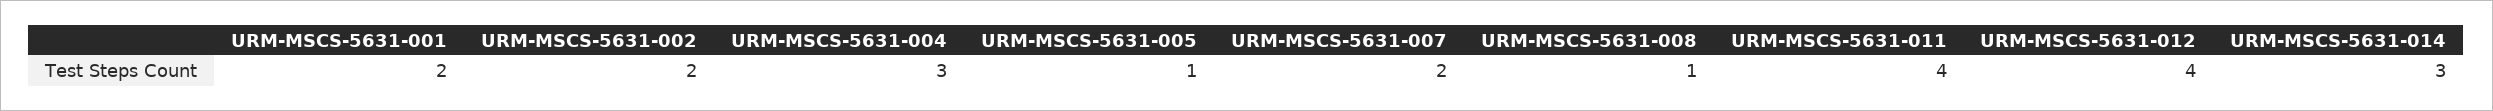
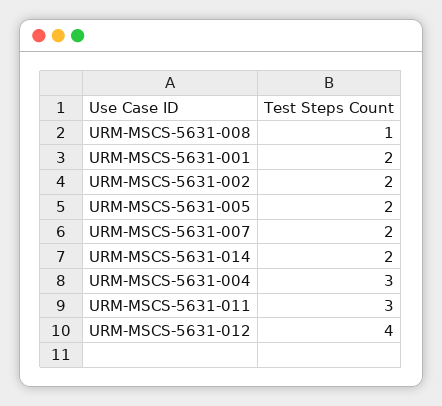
URM-MSCS-5631-005: 1 -> 2
URM-MSCS-5631-011: 4 -> 3
URM-MSCS-5631-014: 3 -> 2

